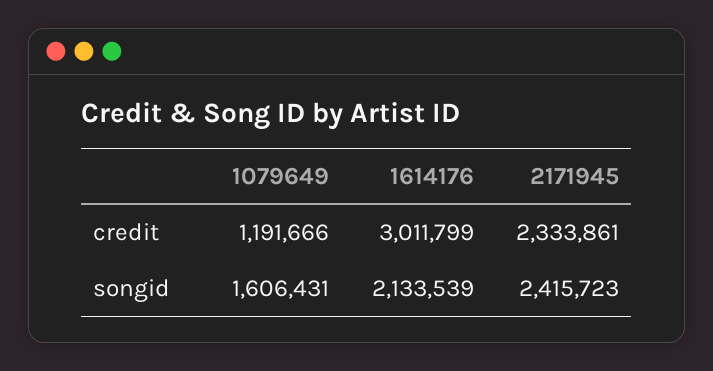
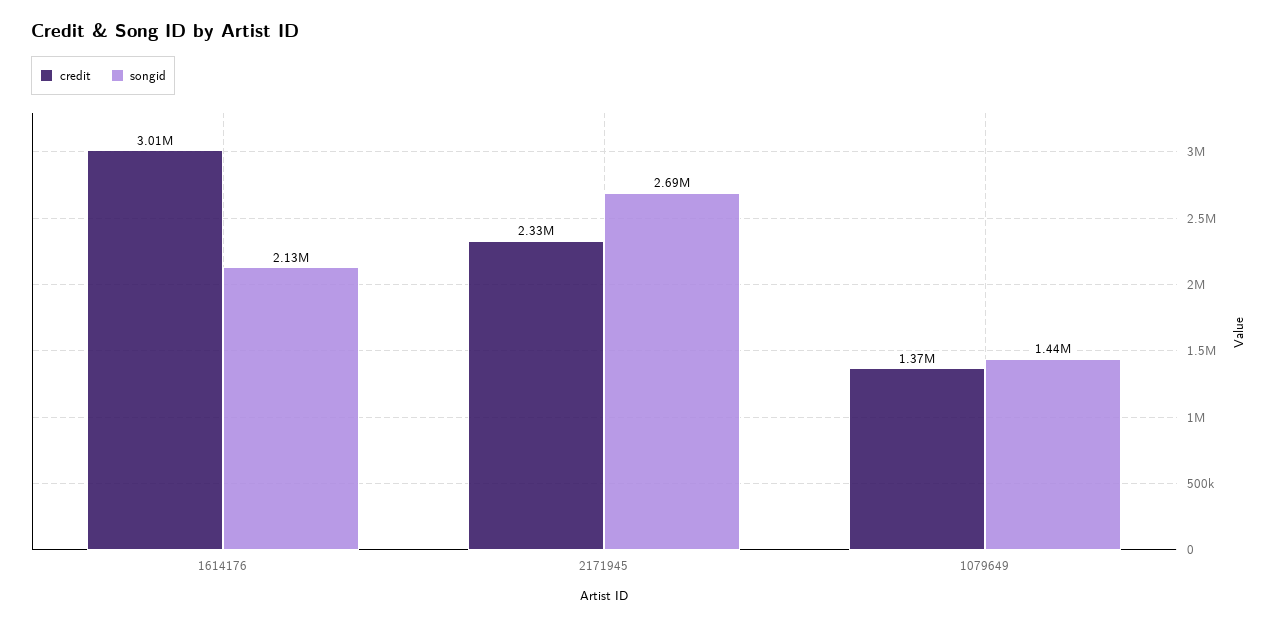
credit, 1079649: 1191666 -> 1370000
songid, 1079649: 1606431 -> 1440000
songid, 2171945: 2415723 -> 2690000

